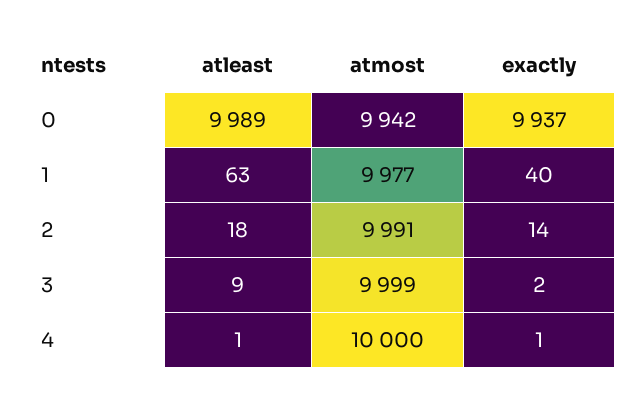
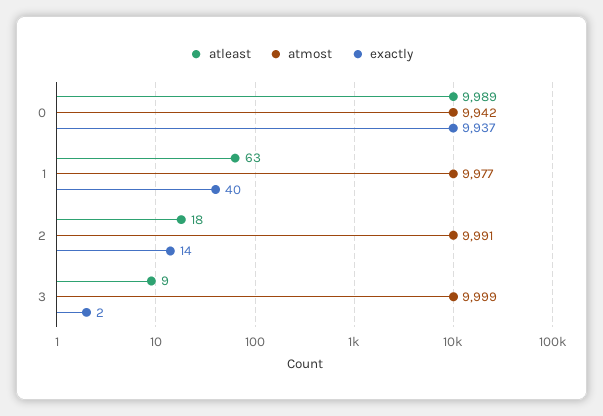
atleast, 4: 1 -> none
atmost, 4: 10000 -> none
exactly, 4: 1 -> none

